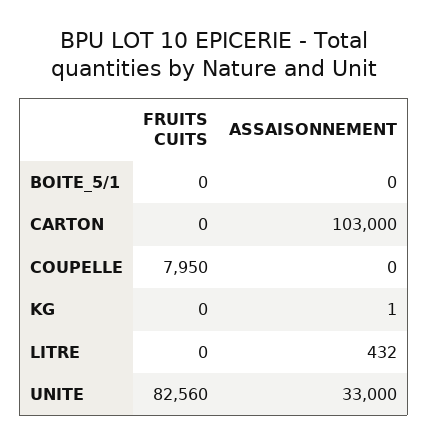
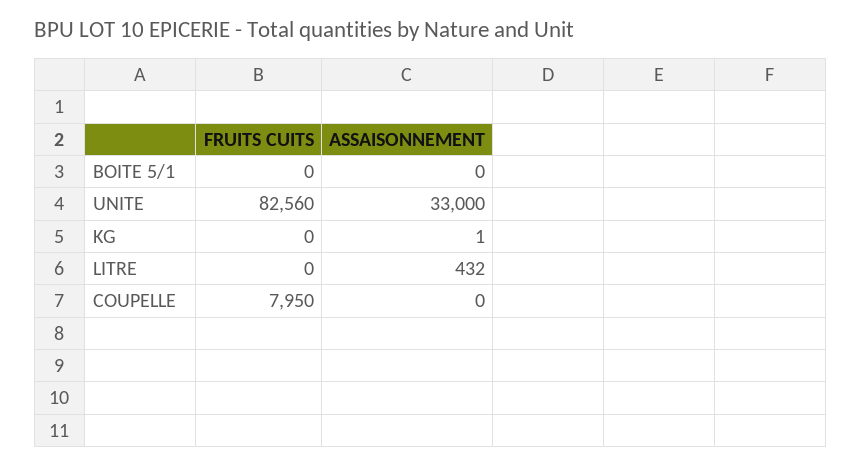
FRUITS CUITS, CARTON: 0 -> none
ASSAISONNEMENT, CARTON: 103000 -> none

